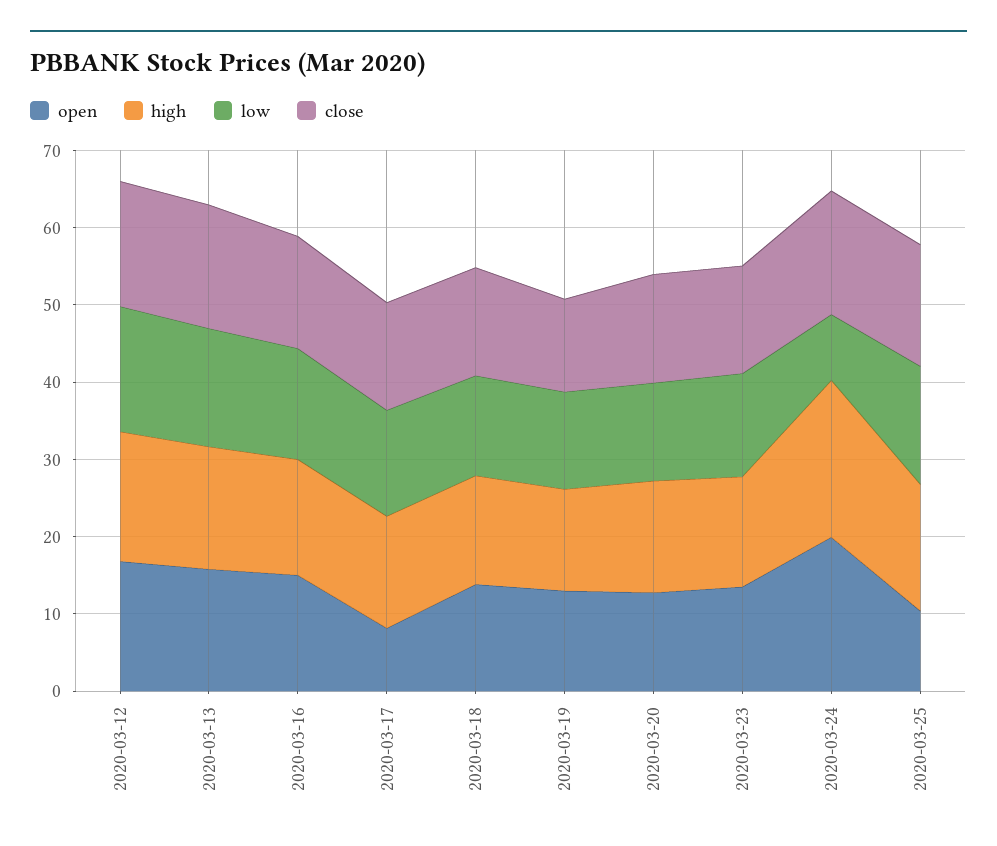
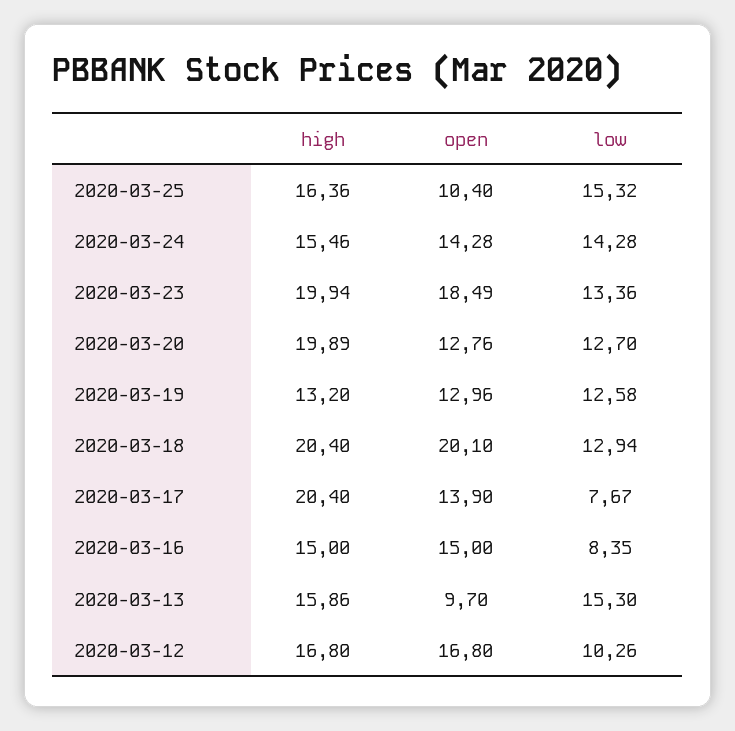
low, 2020-03-12: 16 -> 10.26
close, 2020-03-12: 16 -> none
open, 2020-03-13: 16 -> 9.7
close, 2020-03-13: 16 -> none
low, 2020-03-16: 14 -> 8.35
close, 2020-03-16: 14 -> none
open, 2020-03-17: 8 -> 13.9
high, 2020-03-17: 14 -> 20.4
low, 2020-03-17: 14 -> 7.67
close, 2020-03-17: 14 -> none
open, 2020-03-18: 14 -> 20.1
high, 2020-03-18: 14 -> 20.4
close, 2020-03-18: 14 -> none
close, 2020-03-19: 12 -> none
high, 2020-03-20: 14 -> 19.89
close, 2020-03-20: 14 -> none
open, 2020-03-23: 14 -> 18.49
high, 2020-03-23: 14 -> 19.94
close, 2020-03-23: 14 -> none
open, 2020-03-24: 20 -> 14.28
high, 2020-03-24: 20 -> 15.46
low, 2020-03-24: 8 -> 14.28
close, 2020-03-24: 16 -> none
close, 2020-03-25: 16 -> none

